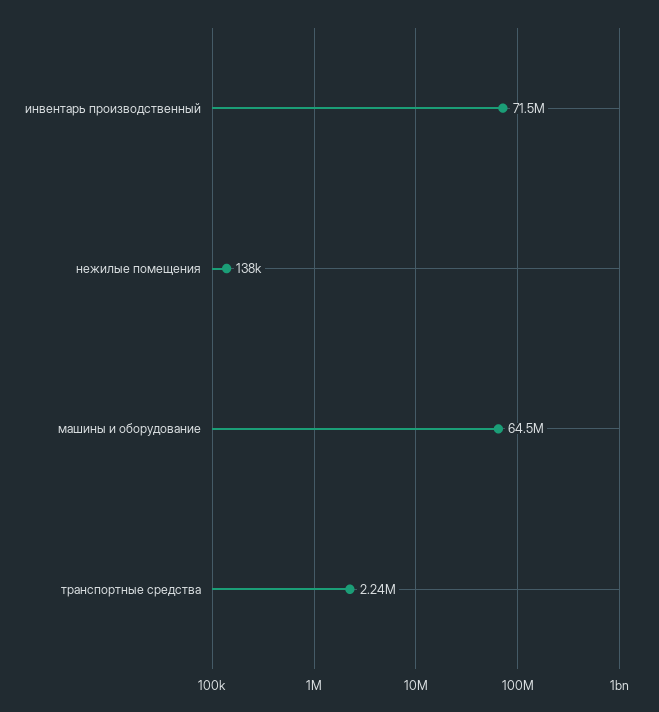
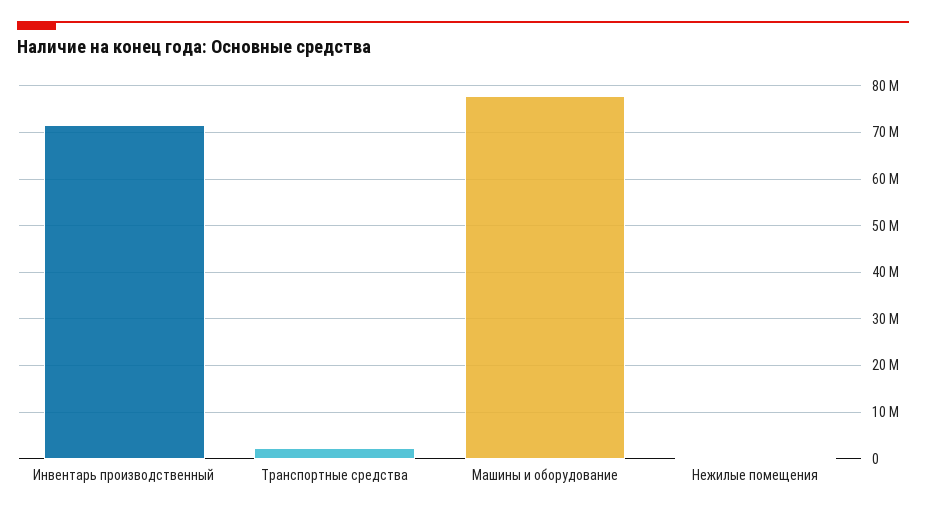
машины и оборудование: 64500000 -> 78000000

